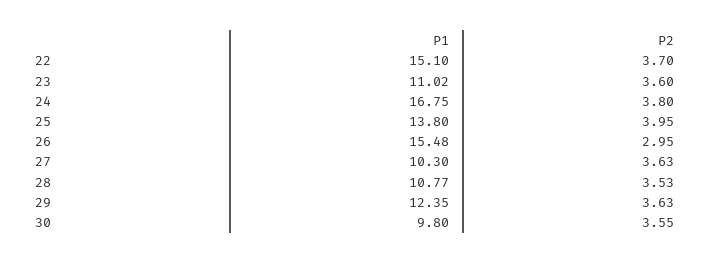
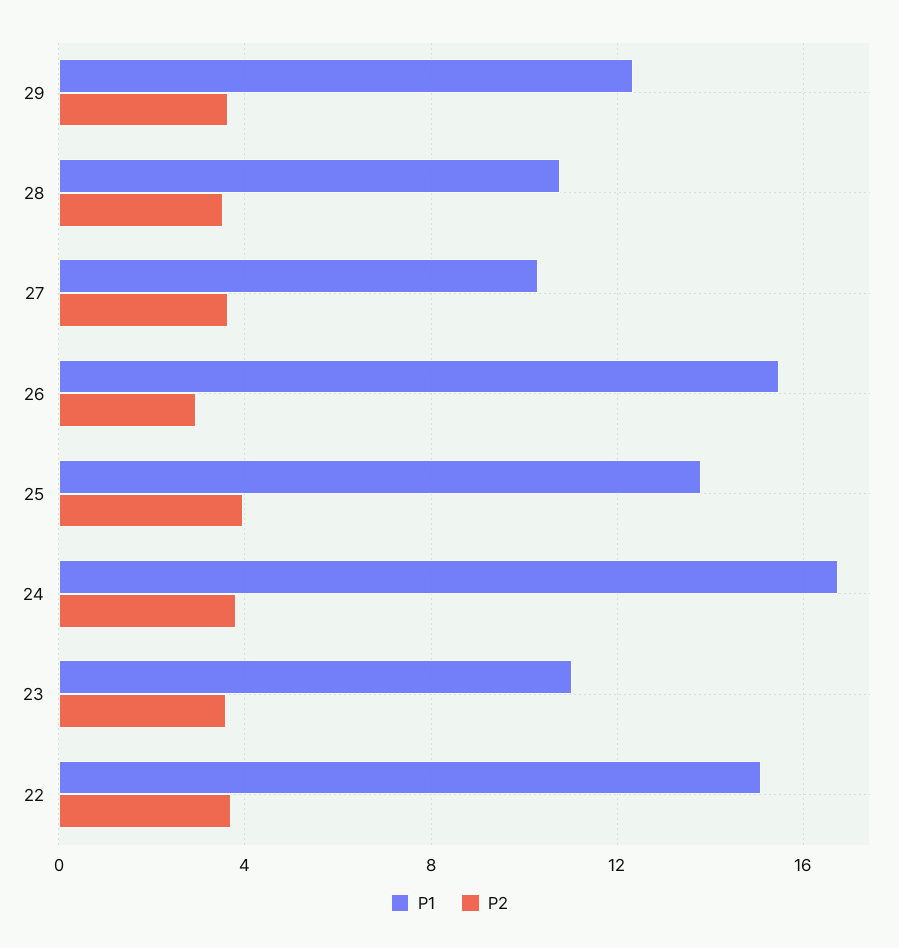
P1, 30: 9.8 -> none
P2, 30: 3.55 -> none

